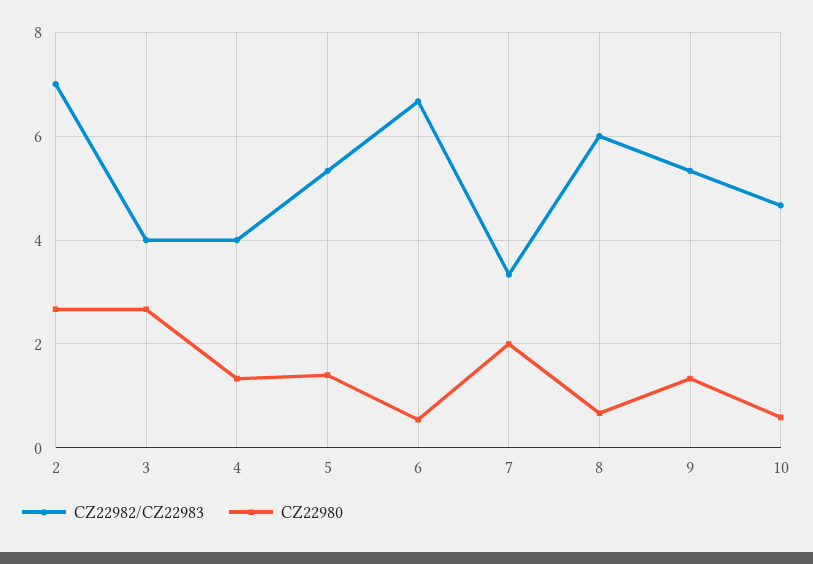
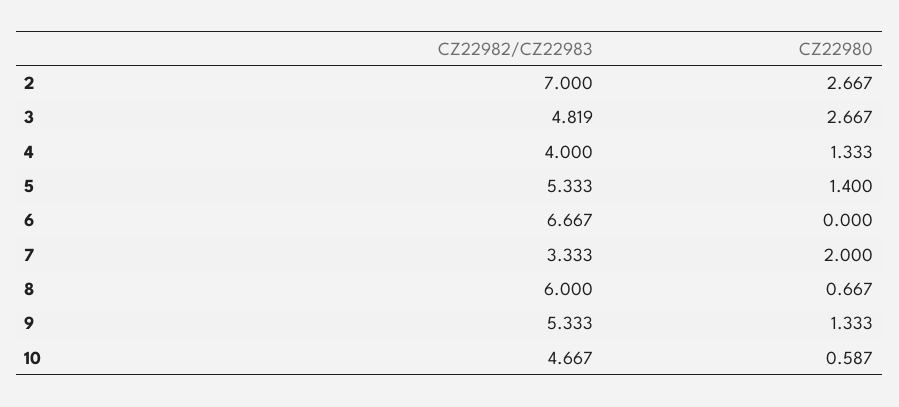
CZ22982/CZ22983, 3: 4 -> 4.819
CZ22980, 6: 0.6 -> 0

